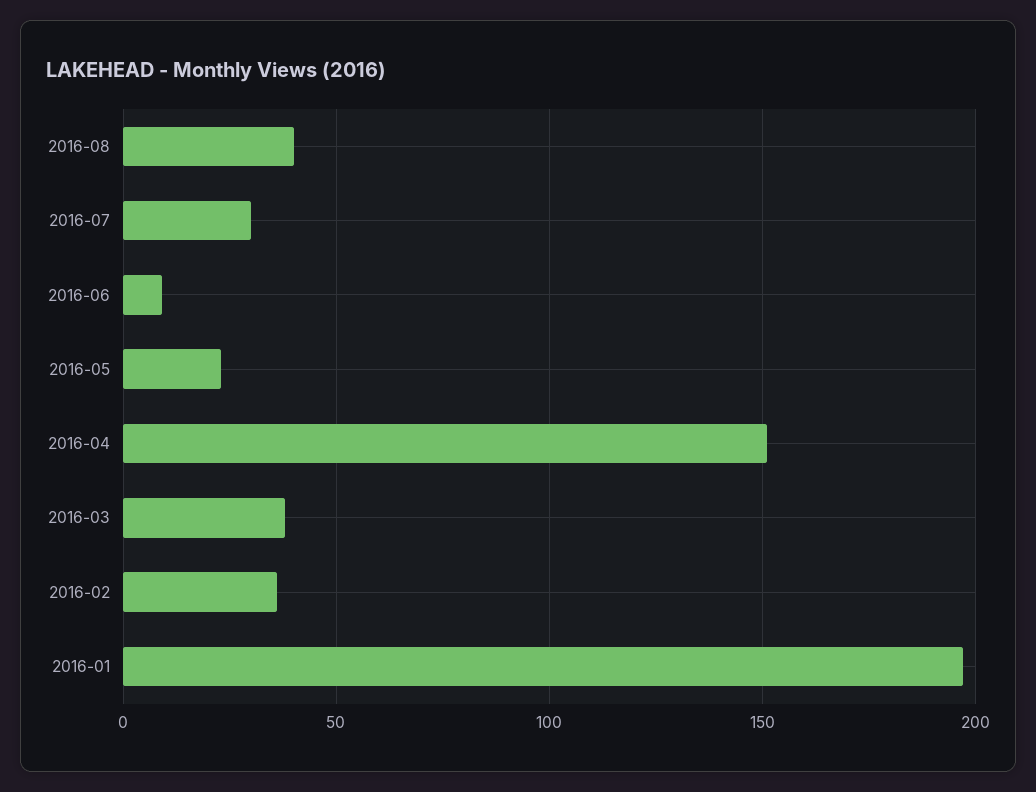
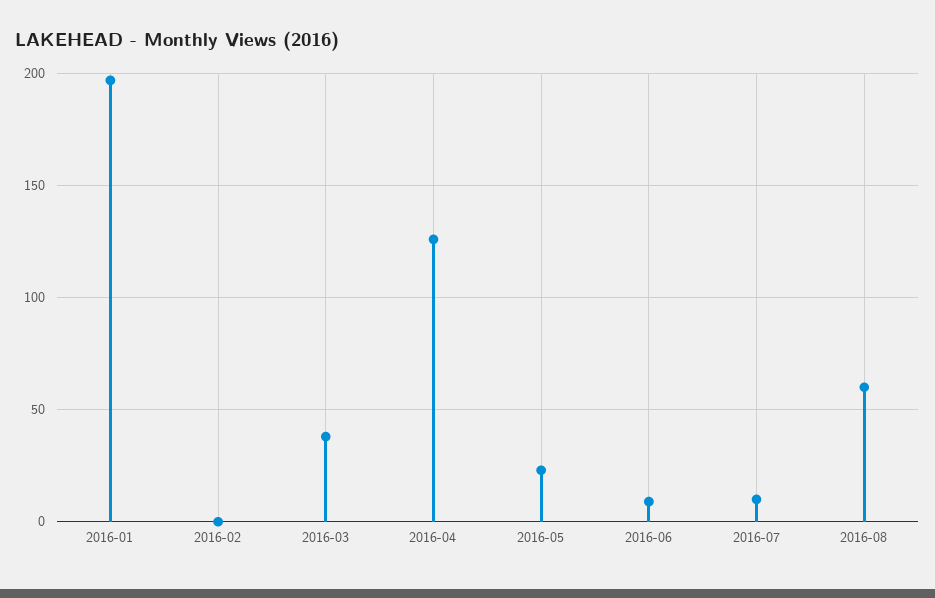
2016-08: 40 -> 60
2016-07: 30 -> 10
2016-04: 150 -> 125
2016-02: 35 -> 0

